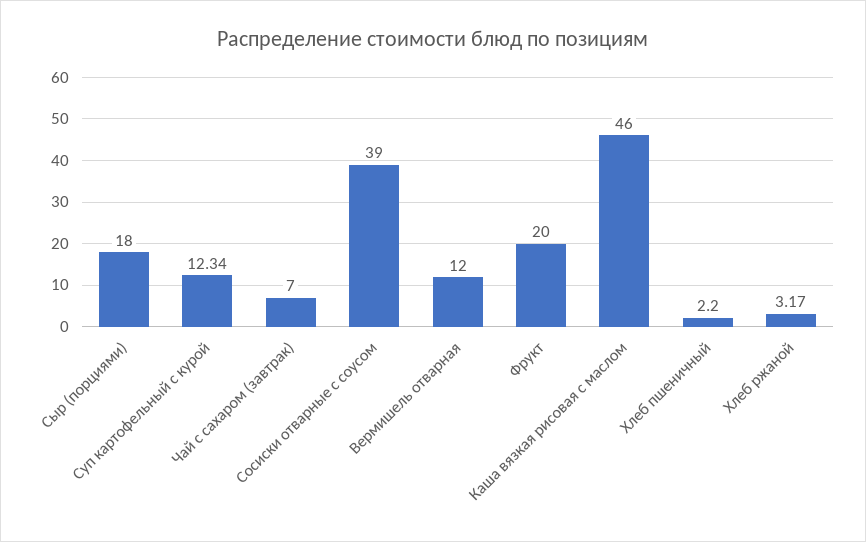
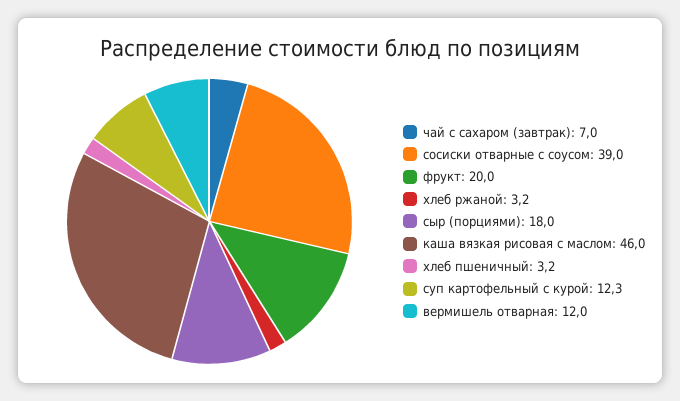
Хлеб пшеничный: 2.2 -> 3.2

